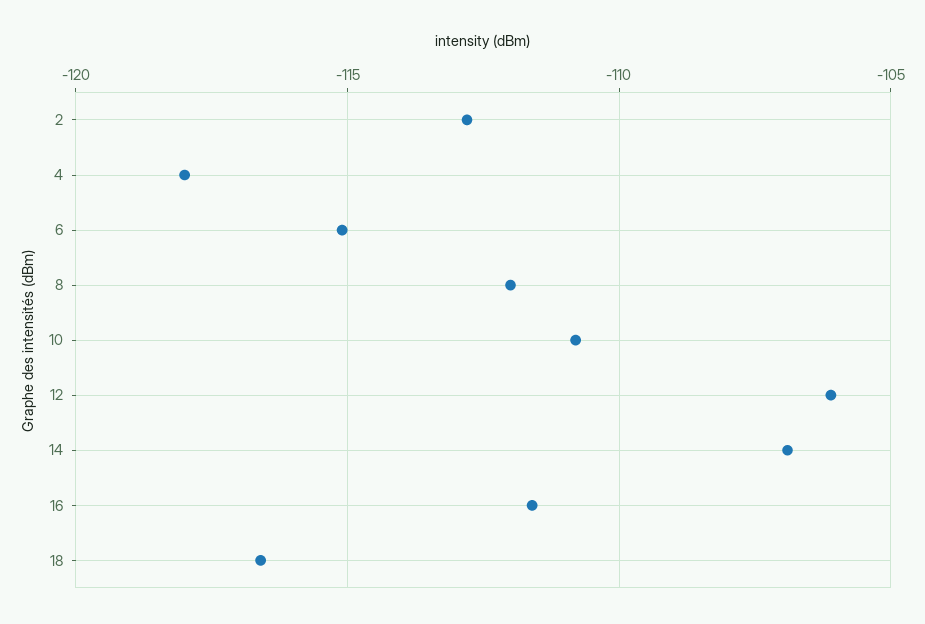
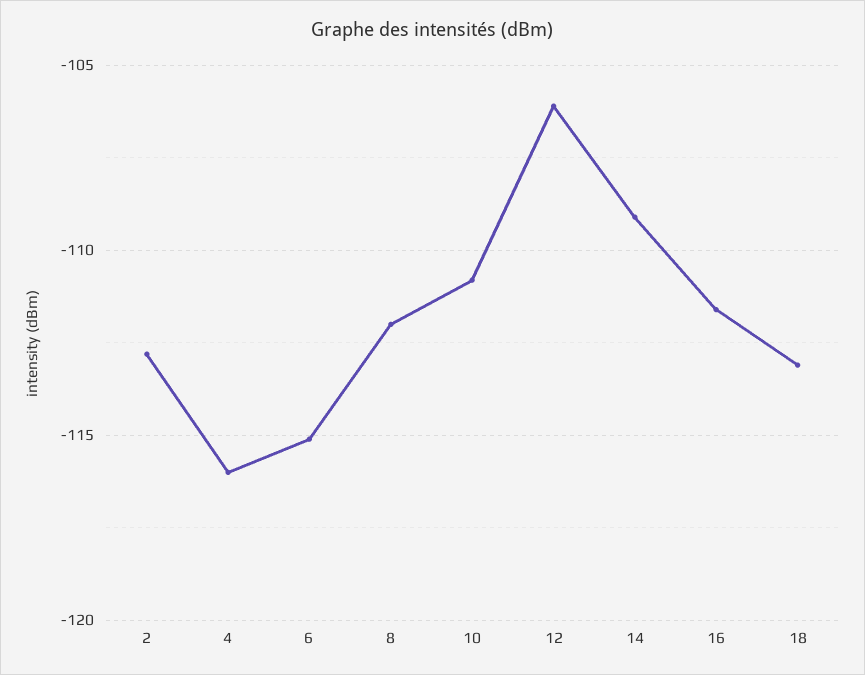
4: -118 -> -116
14: -107 -> -109
18: -116.5 -> -113

